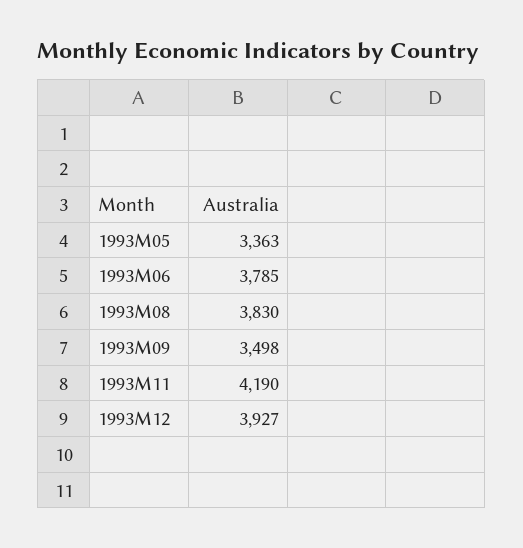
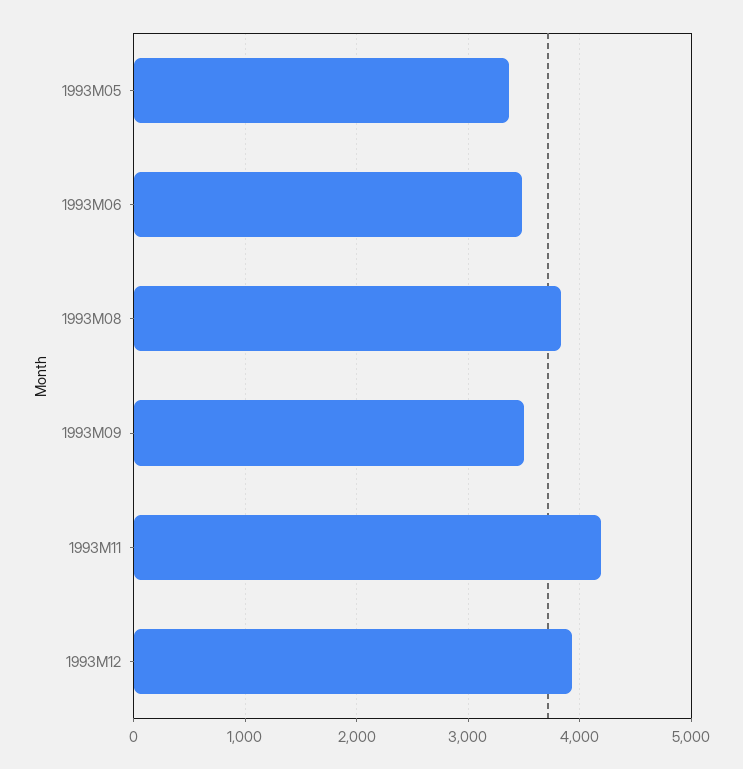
1993M06: 3785 -> 3500

